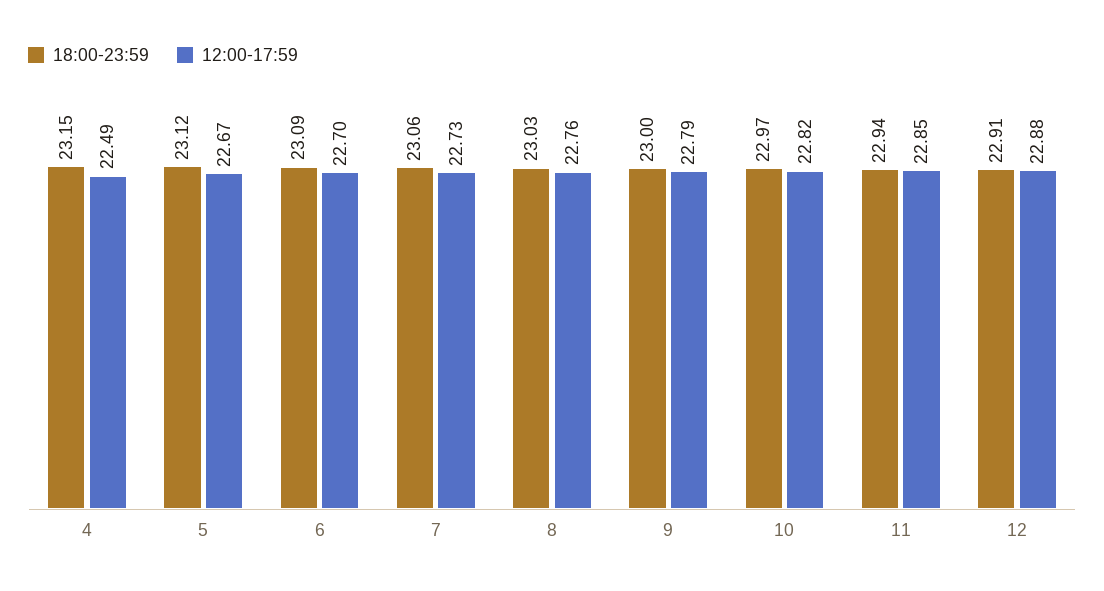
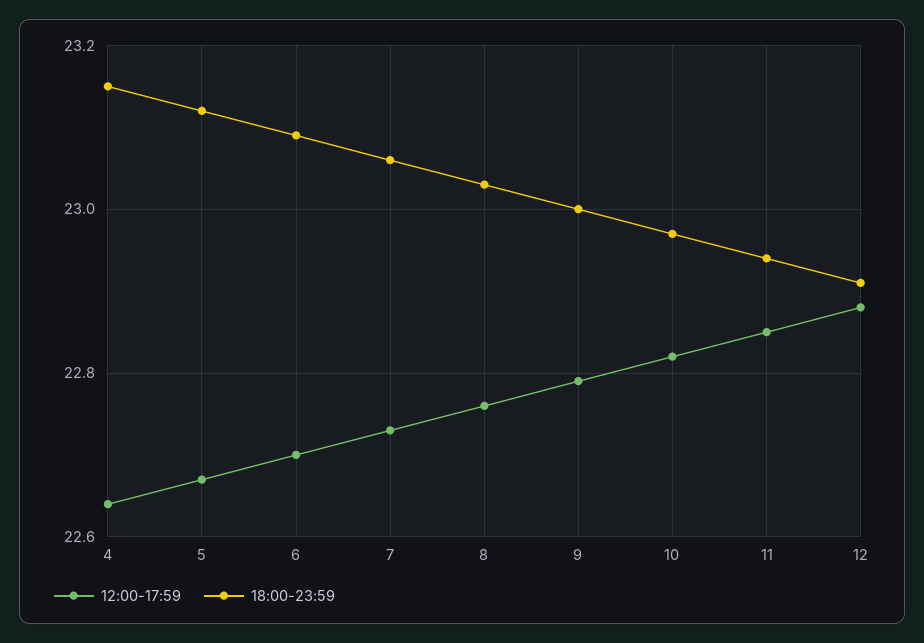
12:00-17:59, 4: 22.49 -> 22.65

